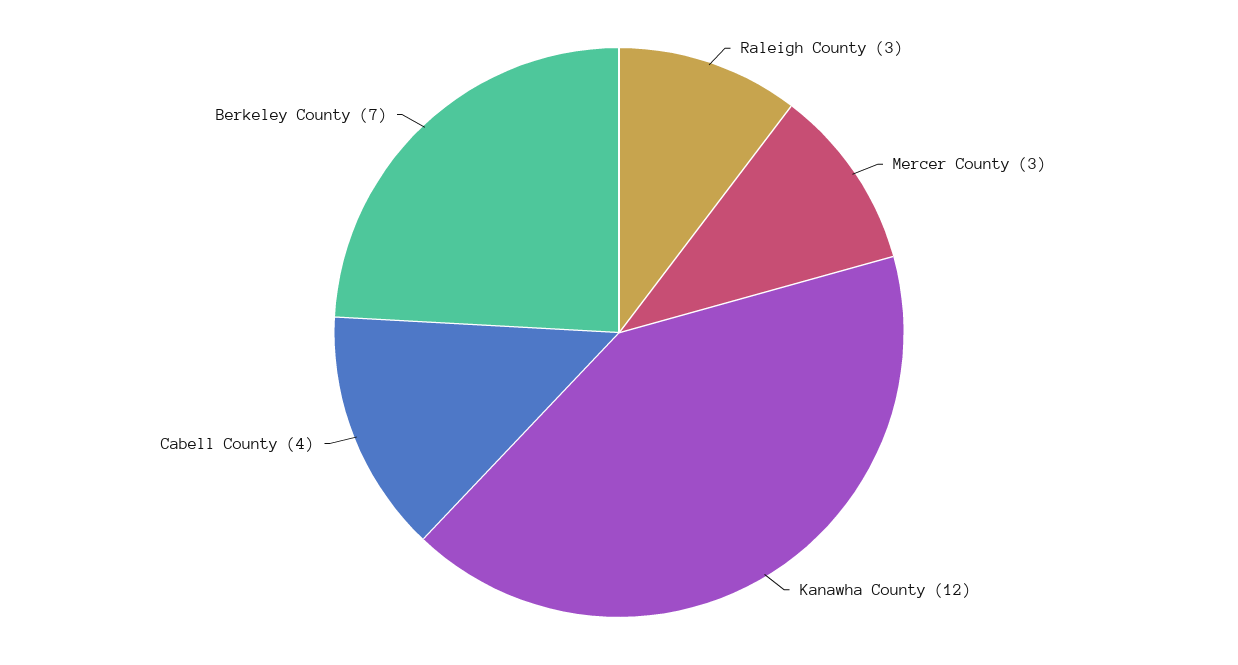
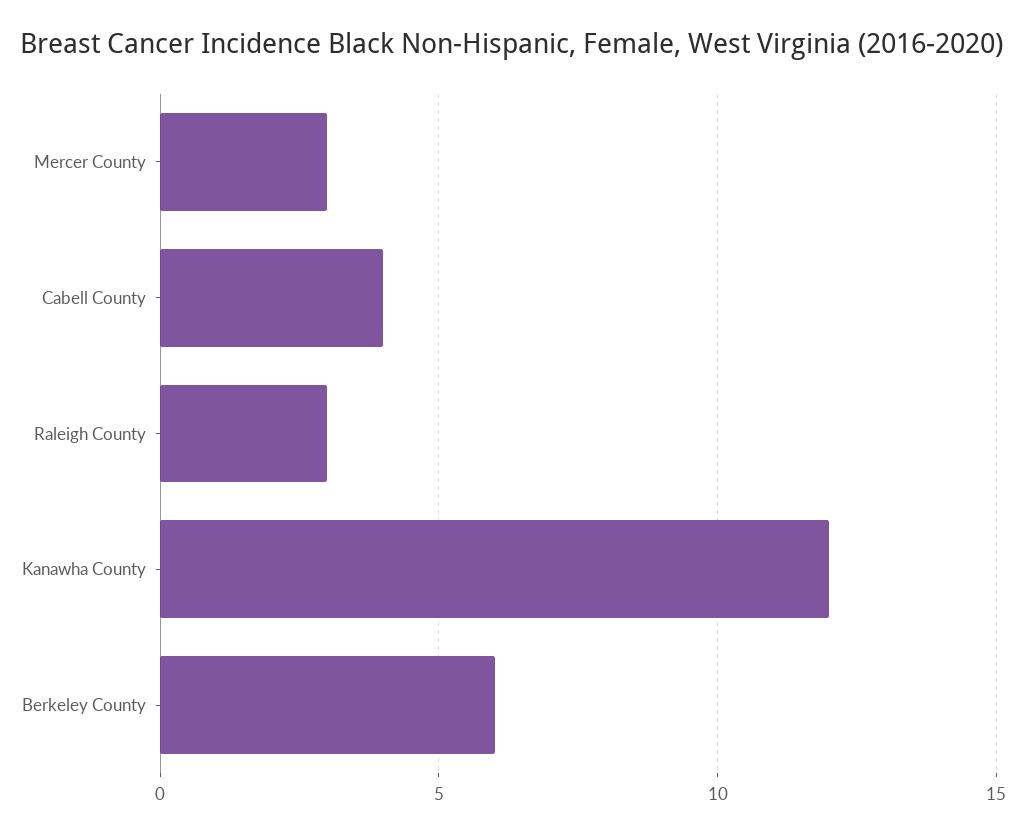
Berkeley County: 7 -> 6

